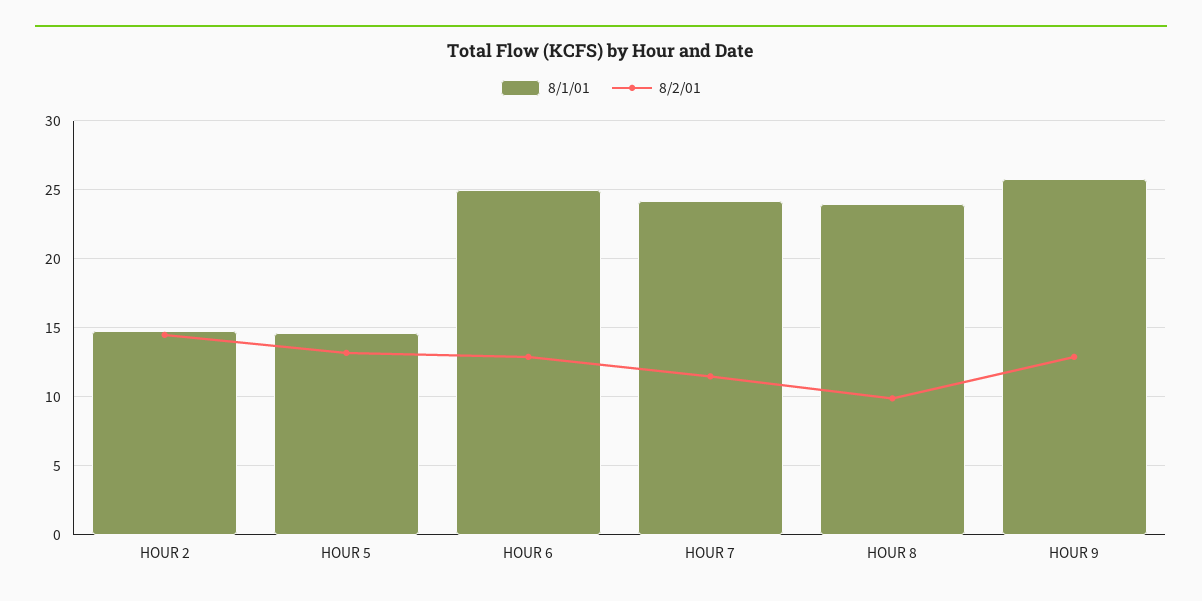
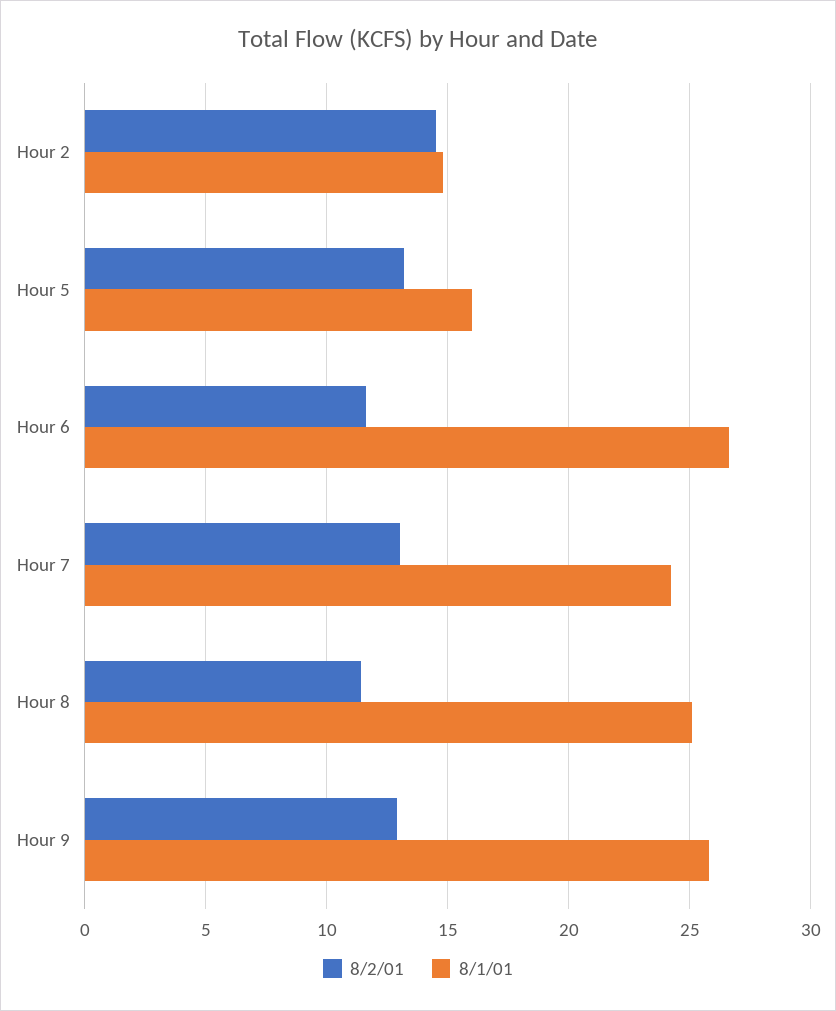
8/1/01, HOUR 5: 14.5 -> 16
8/1/01, HOUR 6: 25 -> 26.5
8/2/01, HOUR 6: 13 -> 11.5
8/2/01, HOUR 7: 11.5 -> 13
8/1/01, HOUR 8: 24 -> 25
8/2/01, HOUR 8: 10 -> 11.5

